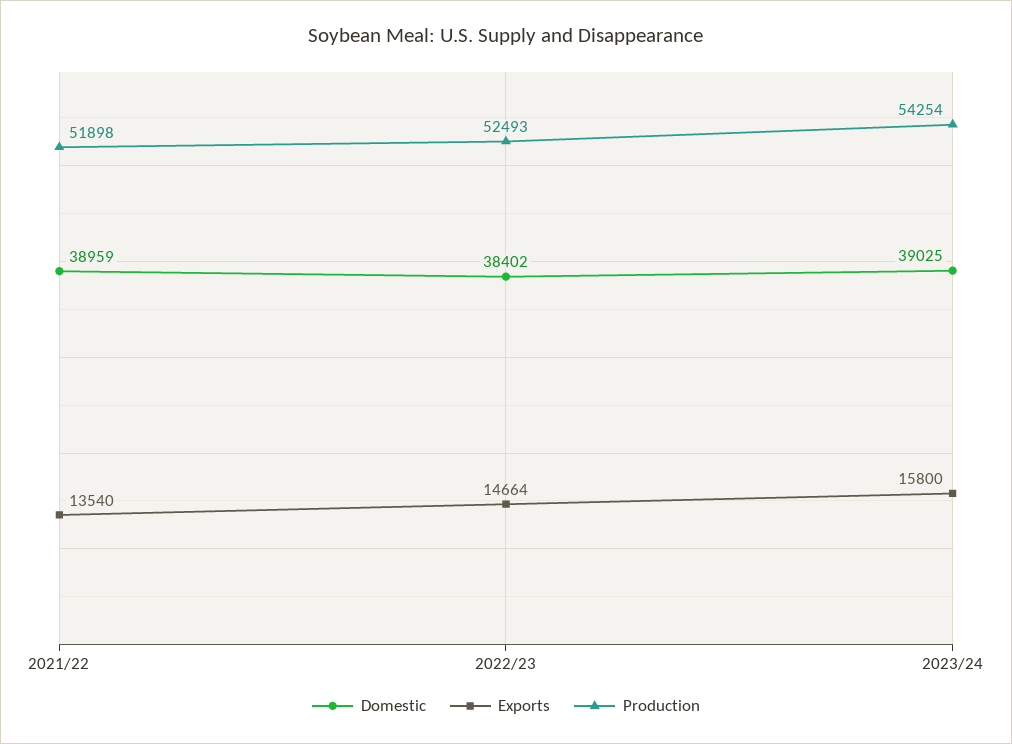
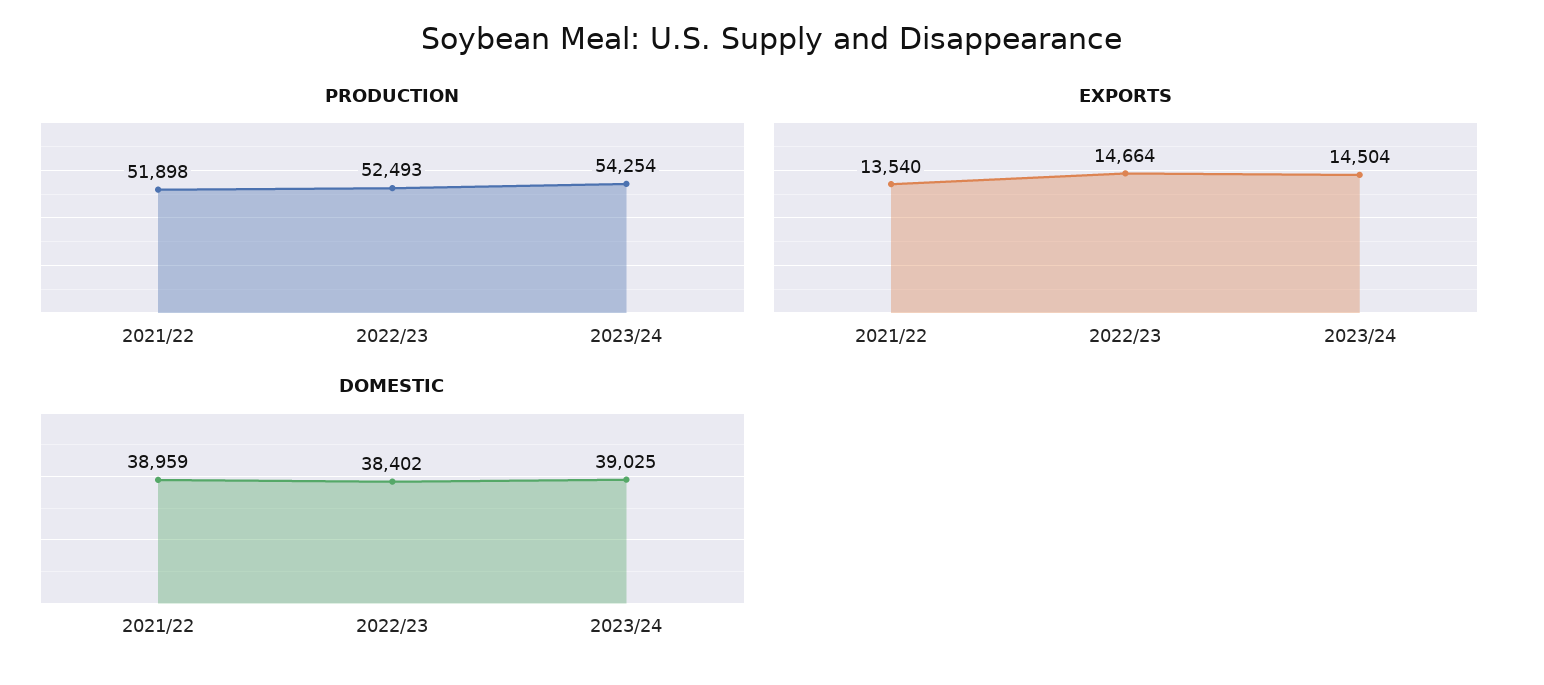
Exports, 2023/24: 15800 -> 14504

